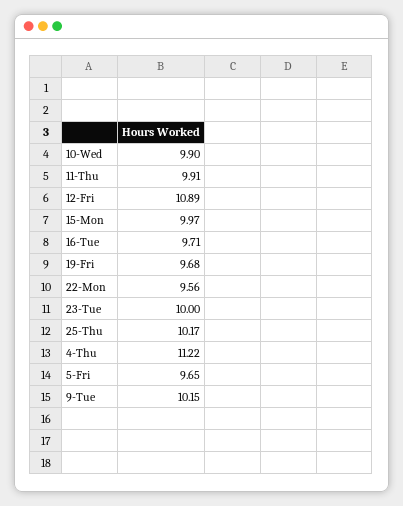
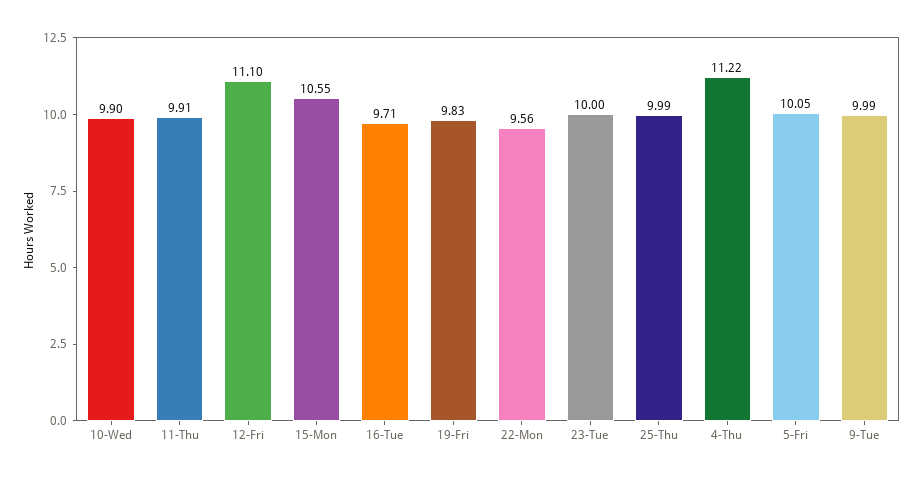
12-Fri: 10.89 -> 11.1
15-Mon: 9.97 -> 10.55
19-Fri: 9.68 -> 9.83
25-Thu: 10.17 -> 9.99
5-Fri: 9.65 -> 10.05
9-Tue: 10.15 -> 9.99

